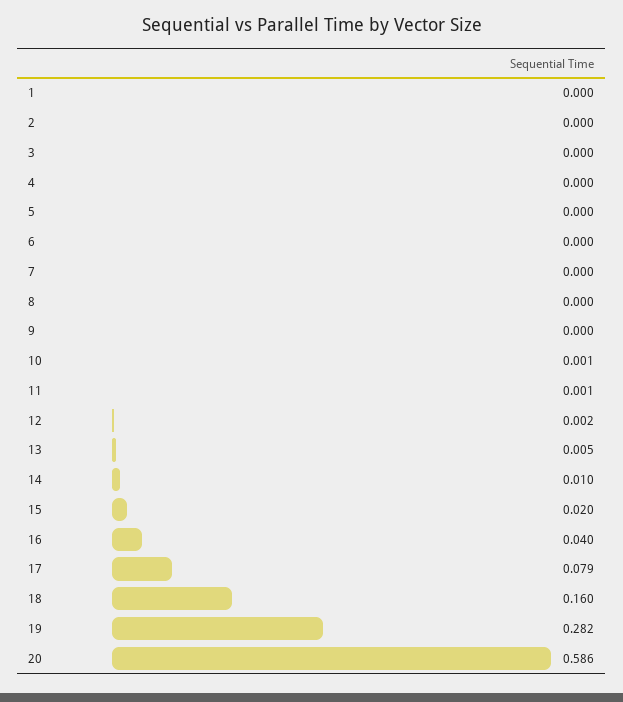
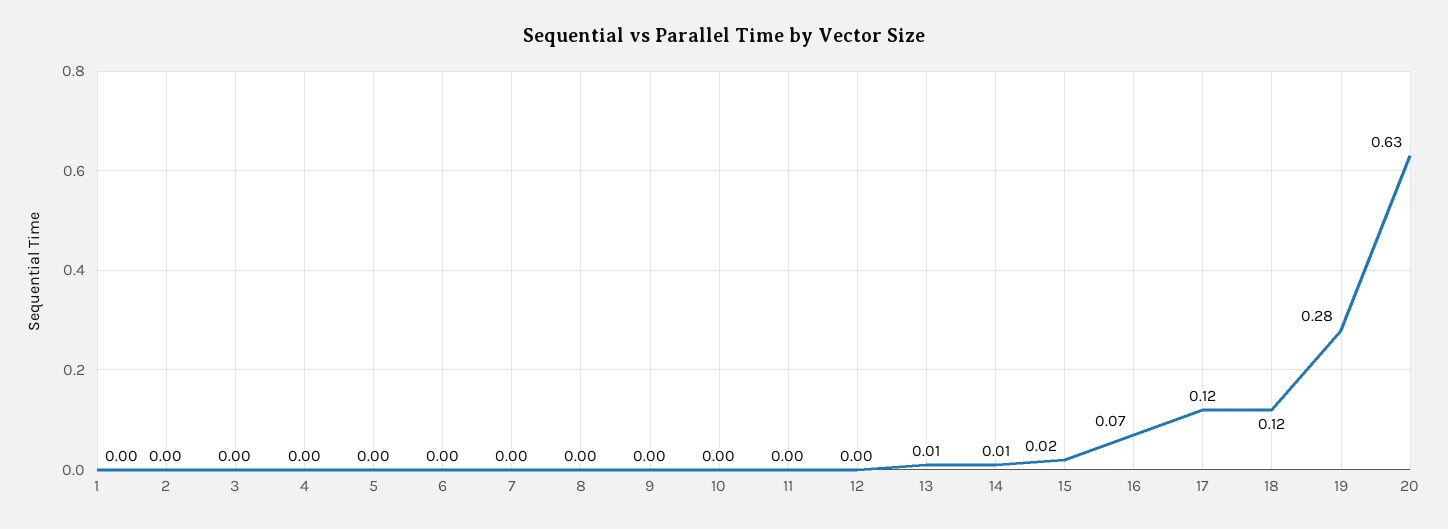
16: 0.04 -> 0.07
17: 0.079 -> 0.12
18: 0.16 -> 0.12
20: 0.586 -> 0.63

